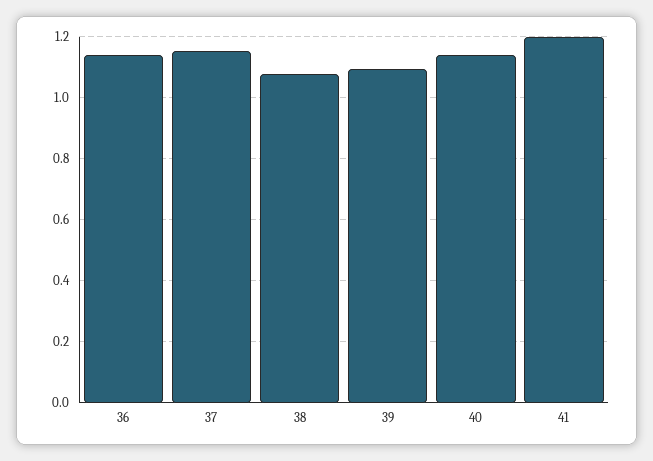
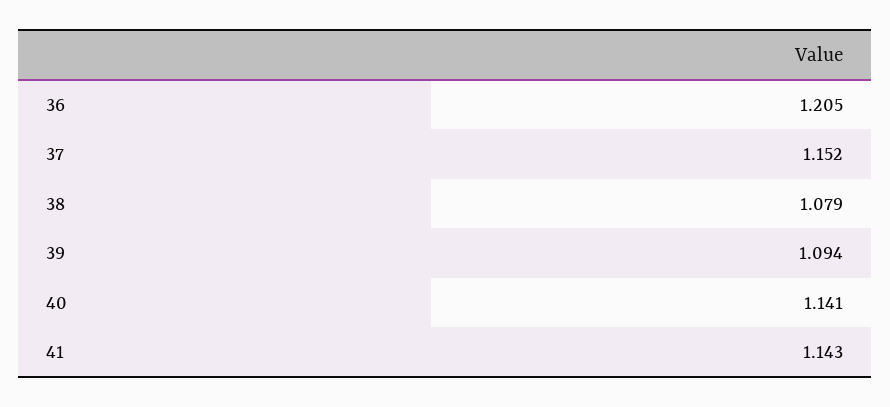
36: 1.14 -> 1.205
41: 1.2 -> 1.143

